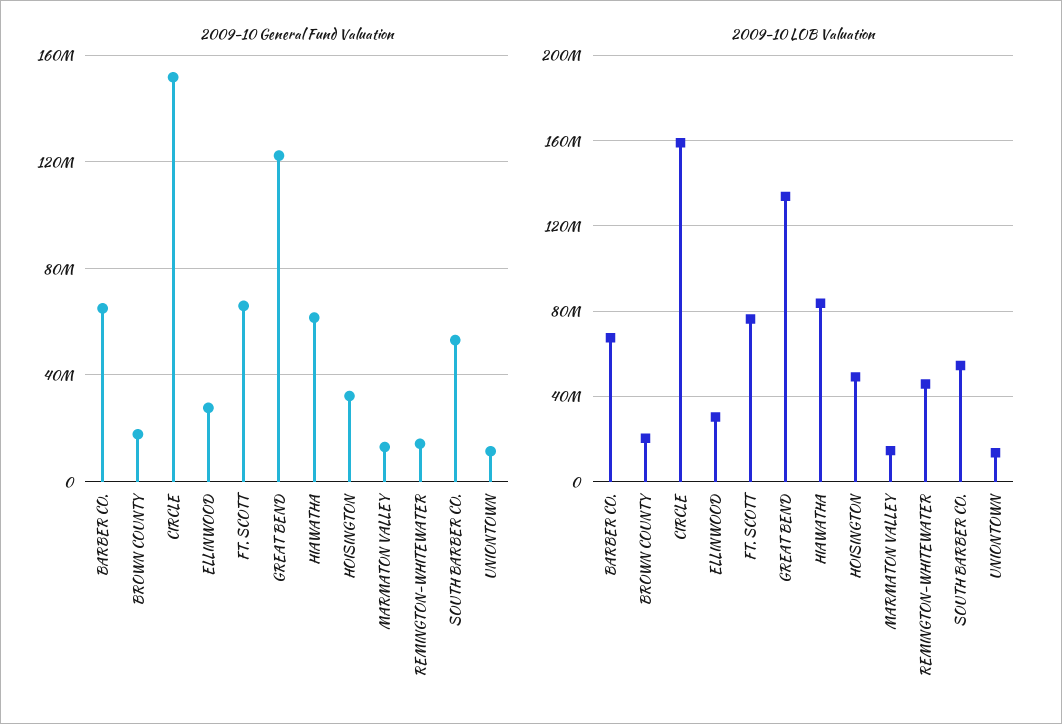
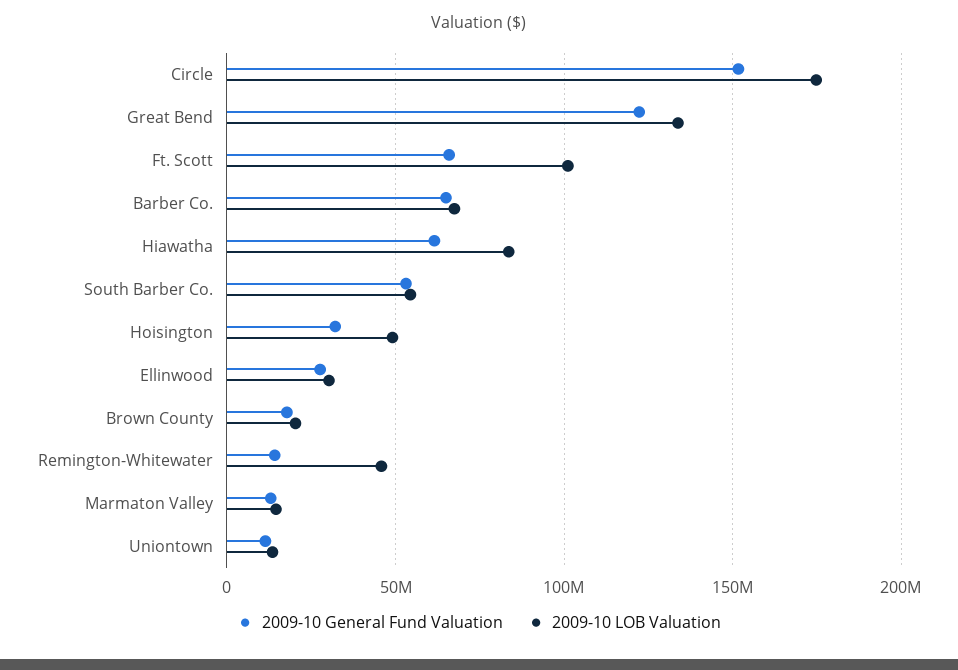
2009-10 LOB Valuation, CIRCLE: 160000000 -> 175000000
2009-10 LOB Valuation, FT. SCOTT: 75000000 -> 100000000

